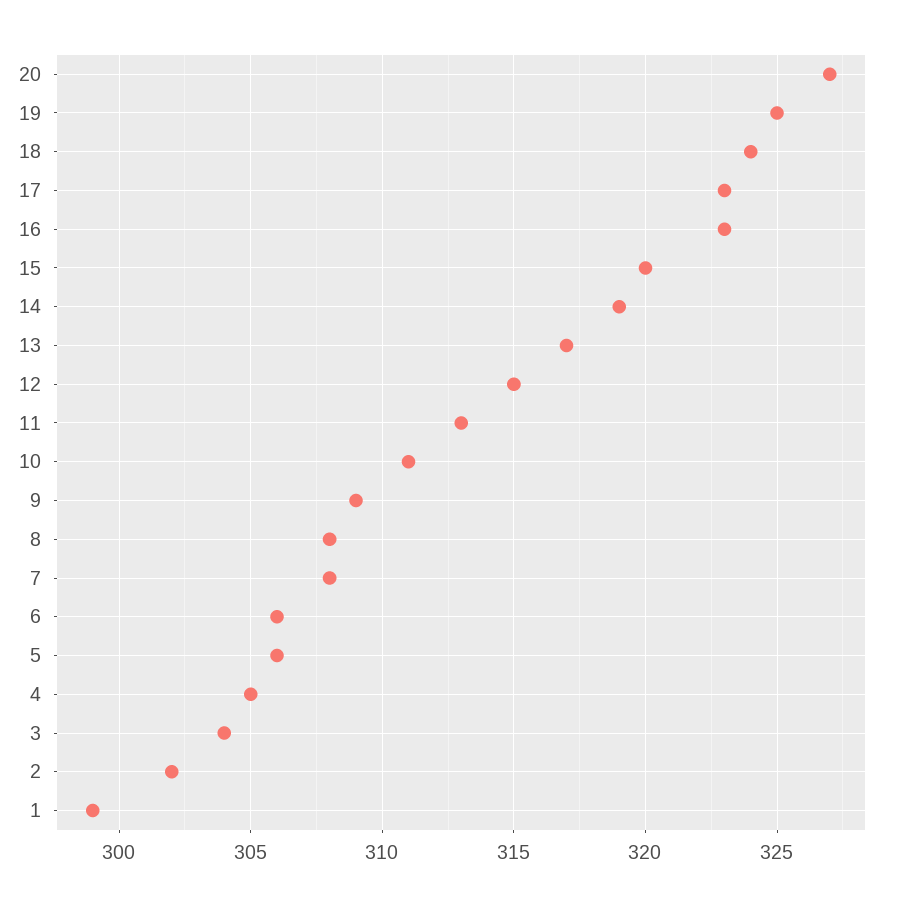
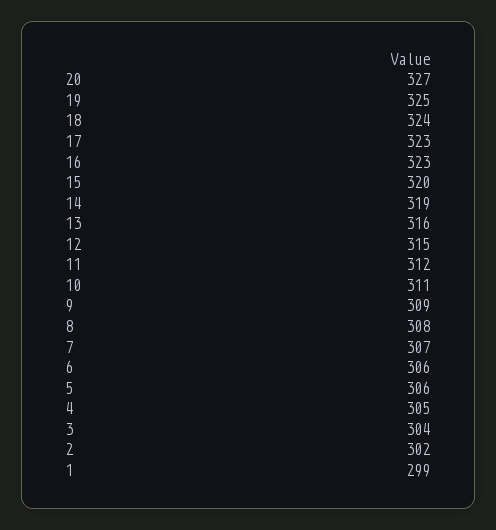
13: 317 -> 316
11: 313 -> 312
7: 308 -> 307

